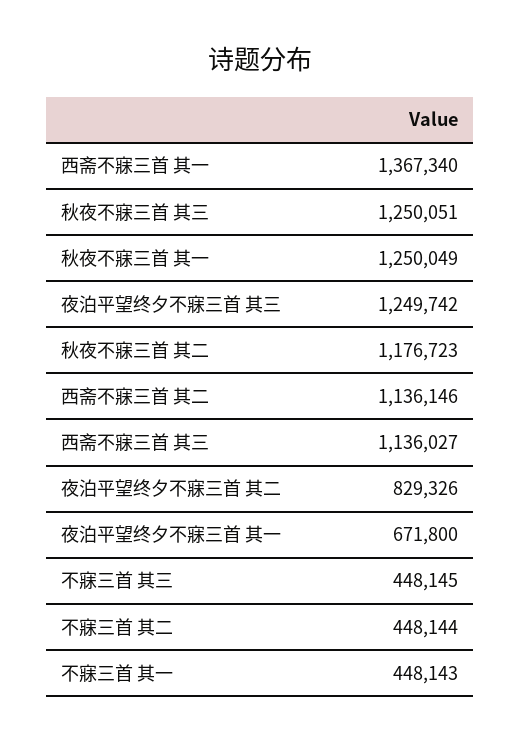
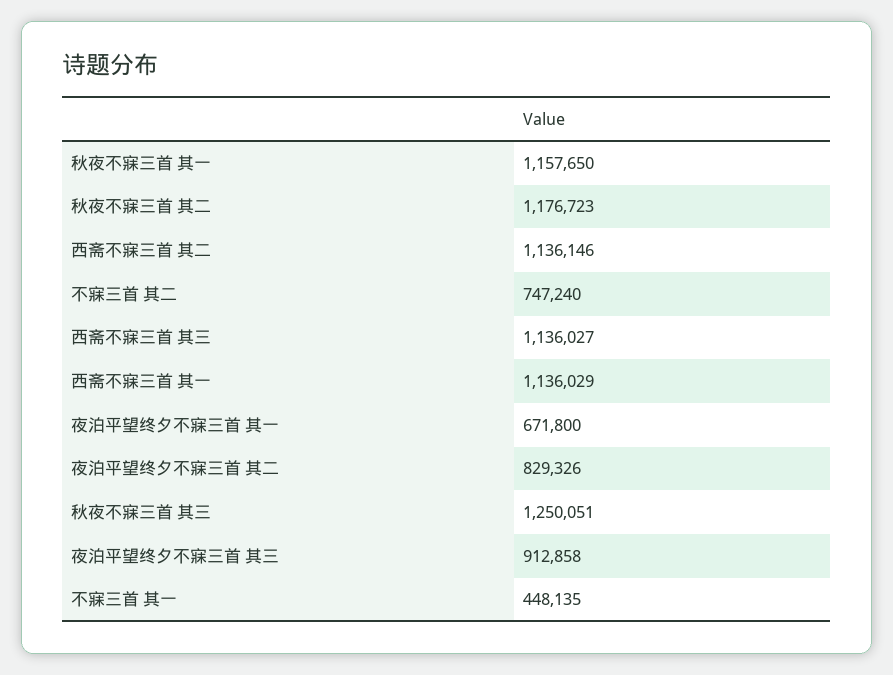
西斋不寐三首 其一: 1367340 -> 1136029
秋夜不寐三首 其一: 1250049 -> 1157650
夜泊平望终夕不寐三首 其三: 1249742 -> 912858
不寐三首 其三: 448145 -> none
不寐三首 其二: 448144 -> 747240
不寐三首 其一: 448143 -> 448135

